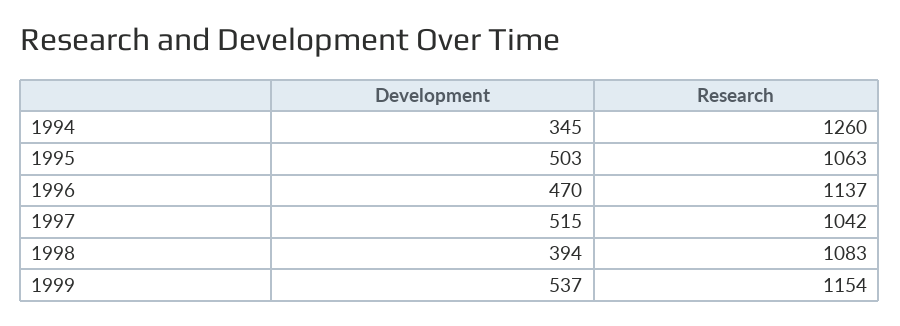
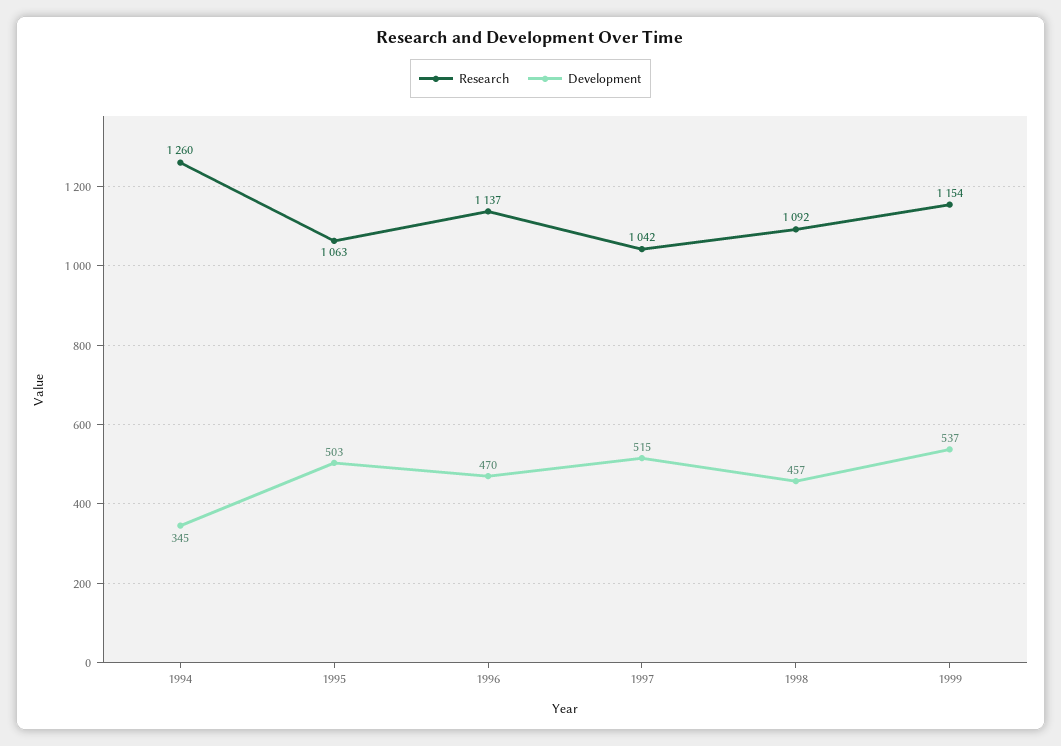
Development, 1998: 394 -> 457
Research, 1998: 1083 -> 1092

